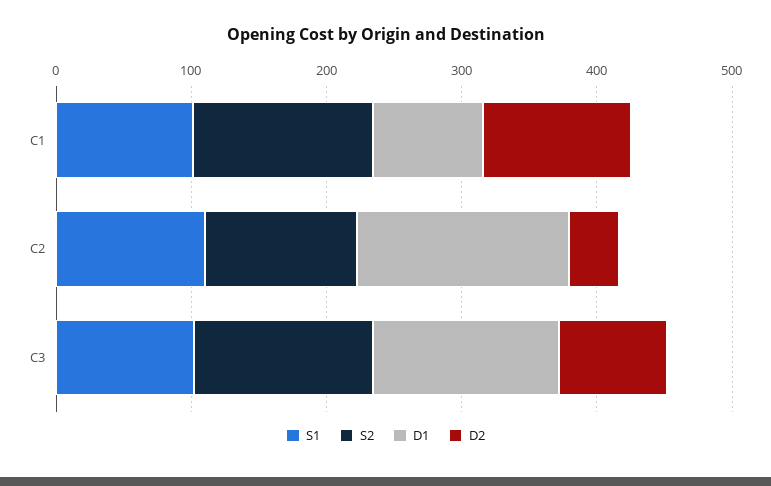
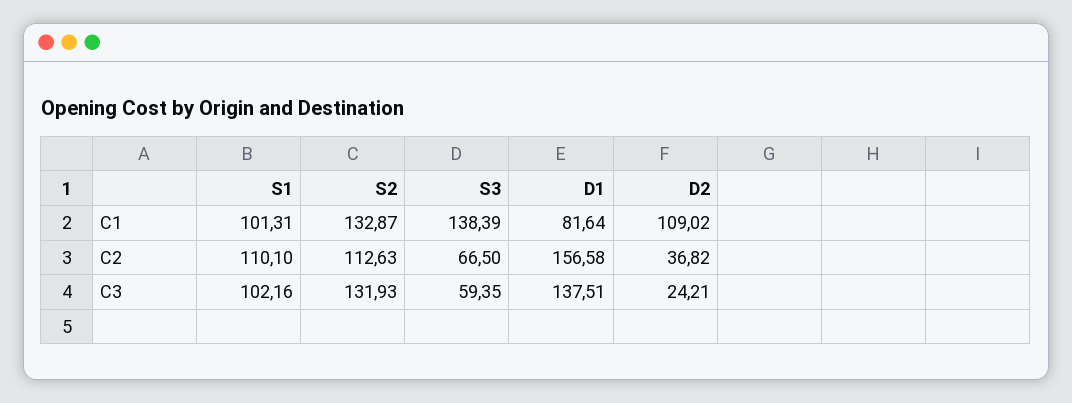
D2, C3: 80 -> 24.21
S3, C1: none -> 138.39
S3, C2: none -> 66.5
S3, C3: none -> 59.35

